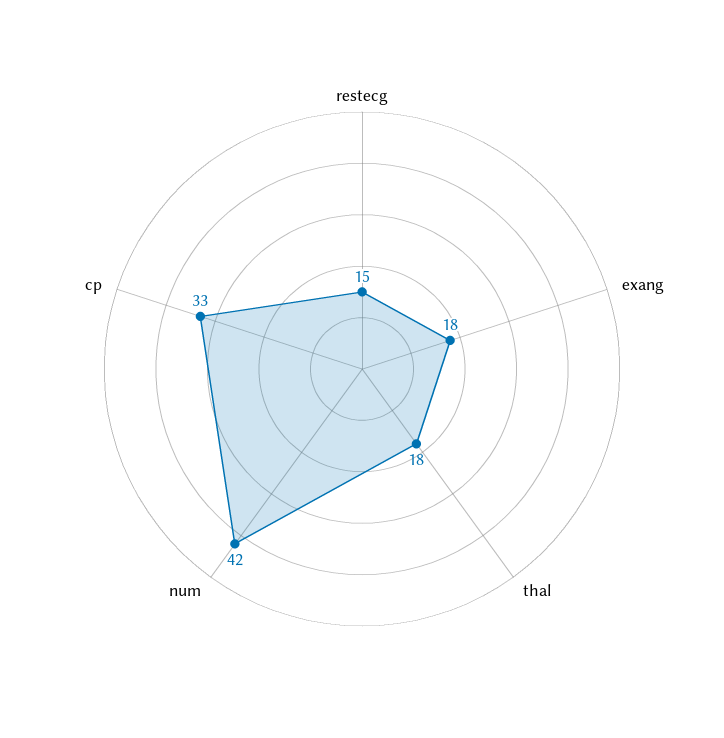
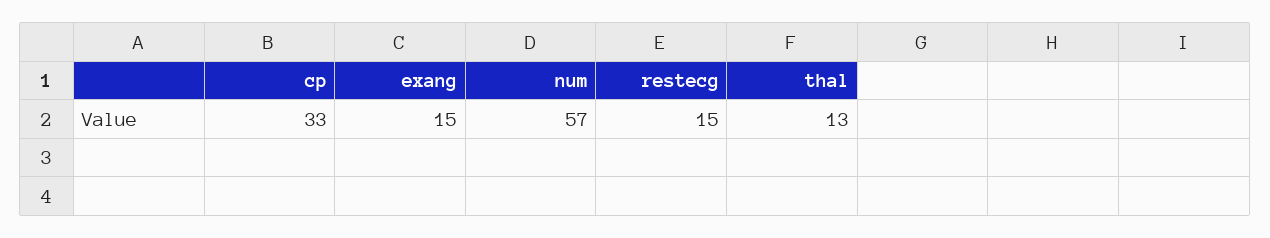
exang: 18 -> 15
thal: 18 -> 13
num: 42 -> 57

